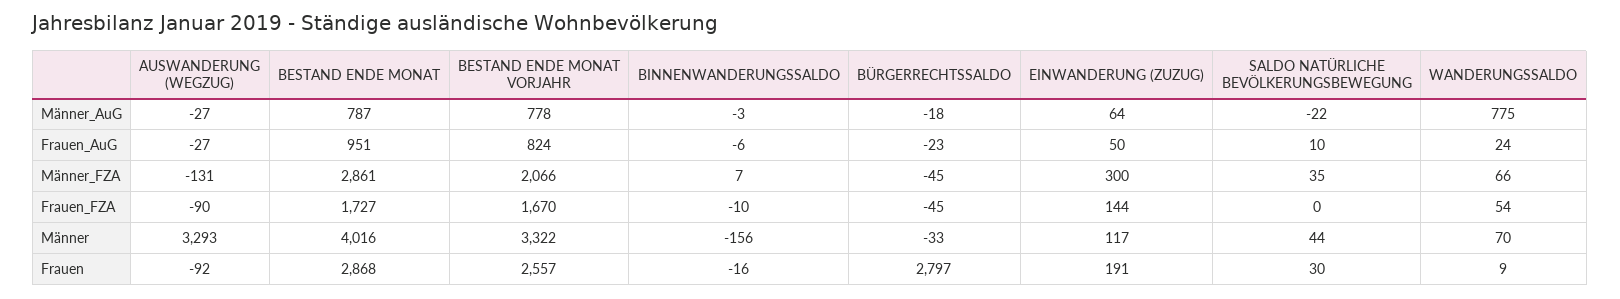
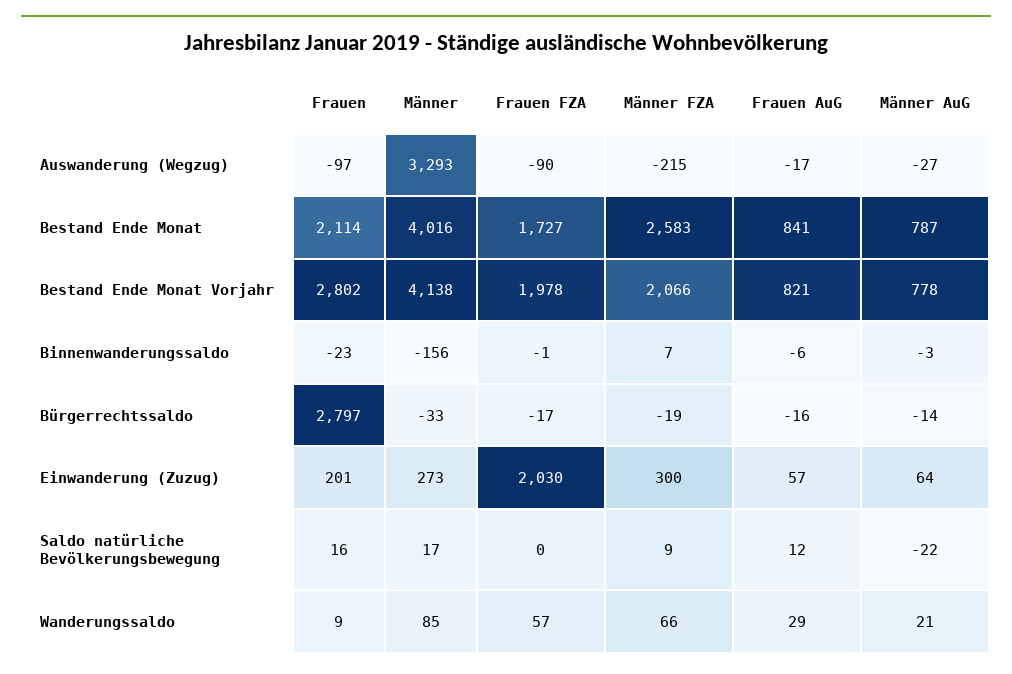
BÜRGERRECHTSSALDO, Männer_AuG: -18 -> -14
WANDERUNGSSALDO, Männer_AuG: 775 -> 21
AUSWANDERUNG (WEGZUG), Frauen_AuG: -27 -> -17
BESTAND ENDE MONAT, Frauen_AuG: 951 -> 841
BESTAND ENDE MONAT VORJAHR, Frauen_AuG: 824 -> 821
BÜRGERRECHTSSALDO, Frauen_AuG: -23 -> -16
EINWANDERUNG (ZUZUG), Frauen_AuG: 50 -> 57
SALDO NATÜRLICHE BEVÖLKERUNGSBEWEGUNG, Frauen_AuG: 10 -> 12
WANDERUNGSSALDO, Frauen_AuG: 24 -> 29
AUSWANDERUNG (WEGZUG), Männer_FZA: -131 -> -215
BESTAND ENDE MONAT, Männer_FZA: 2861 -> 2583
BÜRGERRECHTSSALDO, Männer_FZA: -45 -> -19
SALDO NATÜRLICHE BEVÖLKERUNGSBEWEGUNG, Männer_FZA: 35 -> 9
BESTAND ENDE MONAT VORJAHR, Frauen_FZA: 1670 -> 1978
BINNENWANDERUNGSSALDO, Frauen_FZA: -10 -> -1
BÜRGERRECHTSSALDO, Frauen_FZA: -45 -> -17
EINWANDERUNG (ZUZUG), Frauen_FZA: 144 -> 2030
WANDERUNGSSALDO, Frauen_FZA: 54 -> 57
BESTAND ENDE MONAT VORJAHR, Männer: 3322 -> 4138
EINWANDERUNG (ZUZUG), Männer: 117 -> 273
SALDO NATÜRLICHE BEVÖLKERUNGSBEWEGUNG, Männer: 44 -> 17
WANDERUNGSSALDO, Männer: 70 -> 85
AUSWANDERUNG (WEGZUG), Frauen: -92 -> -97
BESTAND ENDE MONAT, Frauen: 2868 -> 2114
BESTAND ENDE MONAT VORJAHR, Frauen: 2557 -> 2802
BINNENWANDERUNGSSALDO, Frauen: -16 -> -23
EINWANDERUNG (ZUZUG), Frauen: 191 -> 201
SALDO NATÜRLICHE BEVÖLKERUNGSBEWEGUNG, Frauen: 30 -> 16

